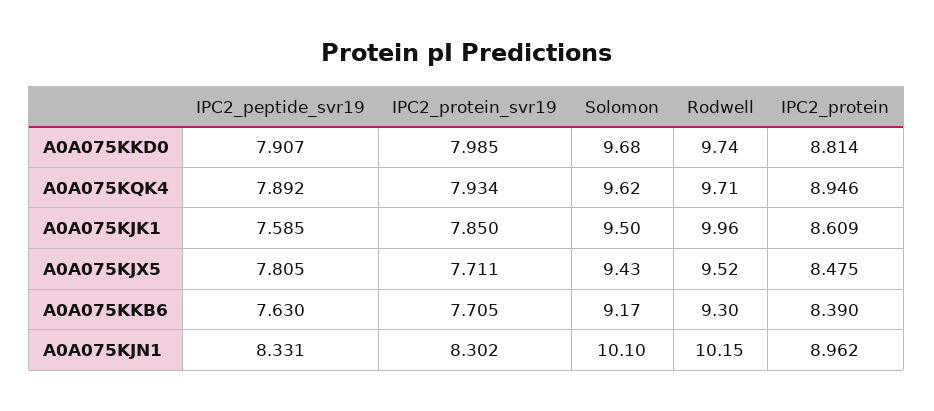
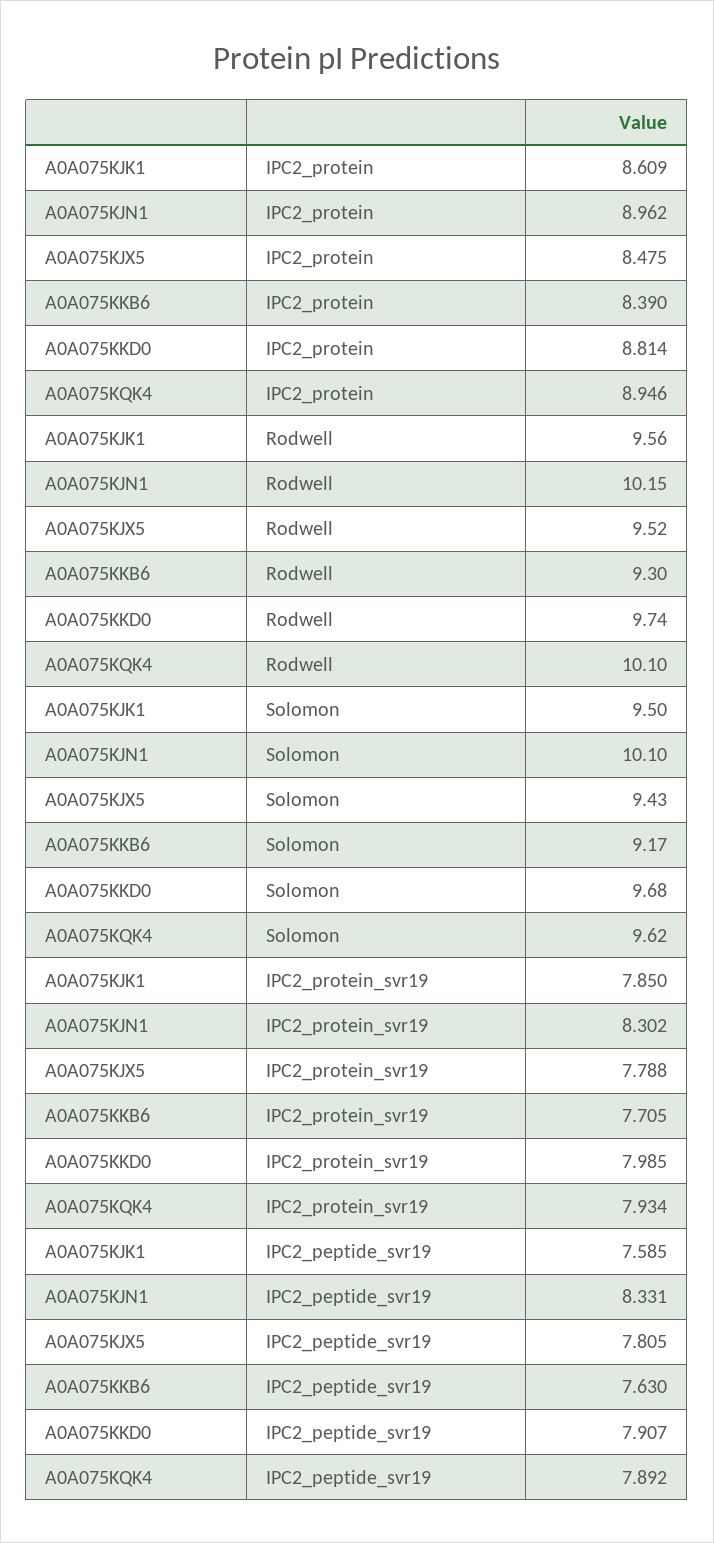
Rodwell, A0A075KQK4: 9.71 -> 10.1
Rodwell, A0A075KJK1: 9.96 -> 9.56
IPC2_protein_svr19, A0A075KJX5: 7.711 -> 7.788

